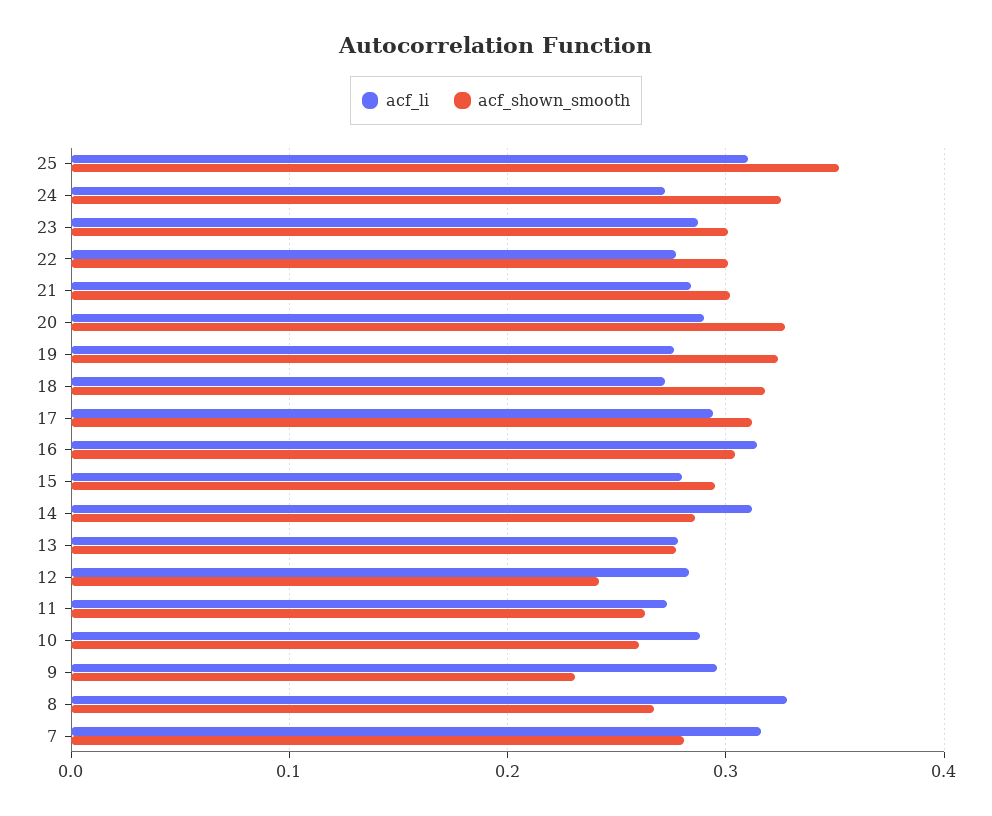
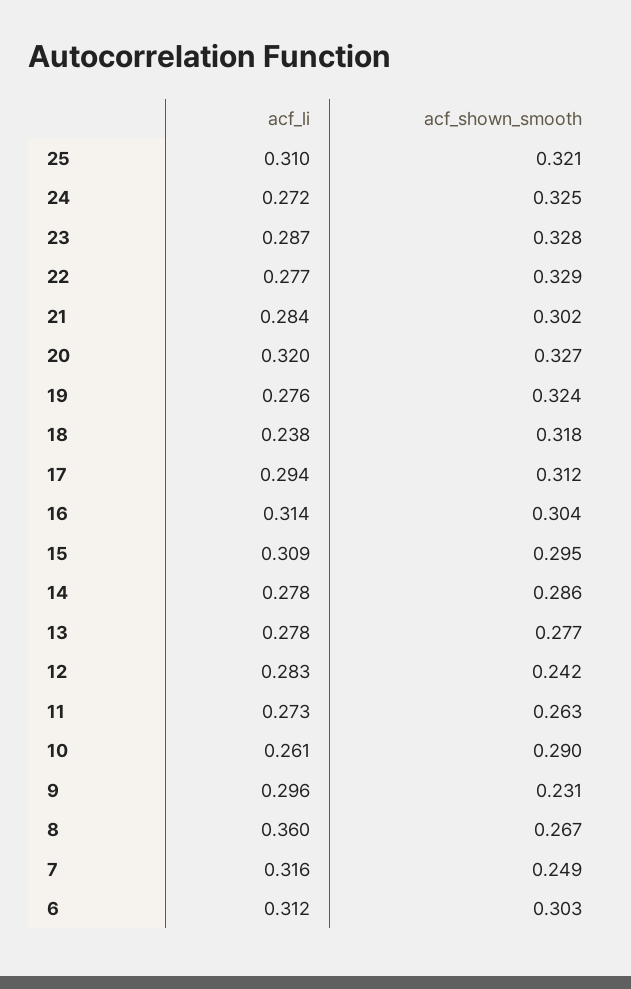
acf_shown_smooth, 25: 0.35 -> 0.321
acf_shown_smooth, 23: 0.3 -> 0.328
acf_shown_smooth, 22: 0.3 -> 0.329
acf_li, 20: 0.29 -> 0.32
acf_li, 18: 0.27 -> 0.238
acf_li, 15: 0.28 -> 0.309
acf_li, 14: 0.31 -> 0.278
acf_li, 10: 0.29 -> 0.261
acf_shown_smooth, 10: 0.26 -> 0.29
acf_li, 8: 0.33 -> 0.36
acf_shown_smooth, 7: 0.28 -> 0.249
acf_li, 6: none -> 0.312
acf_shown_smooth, 6: none -> 0.303

